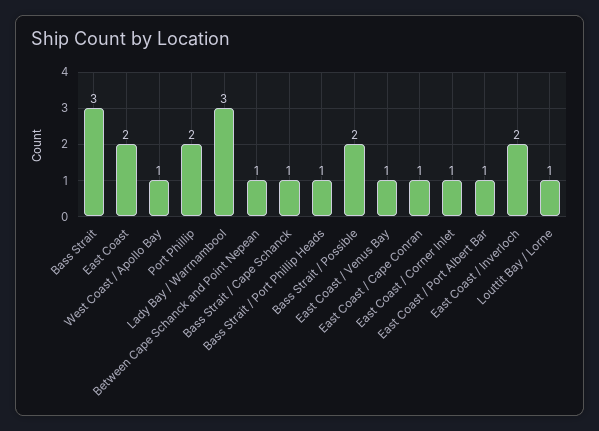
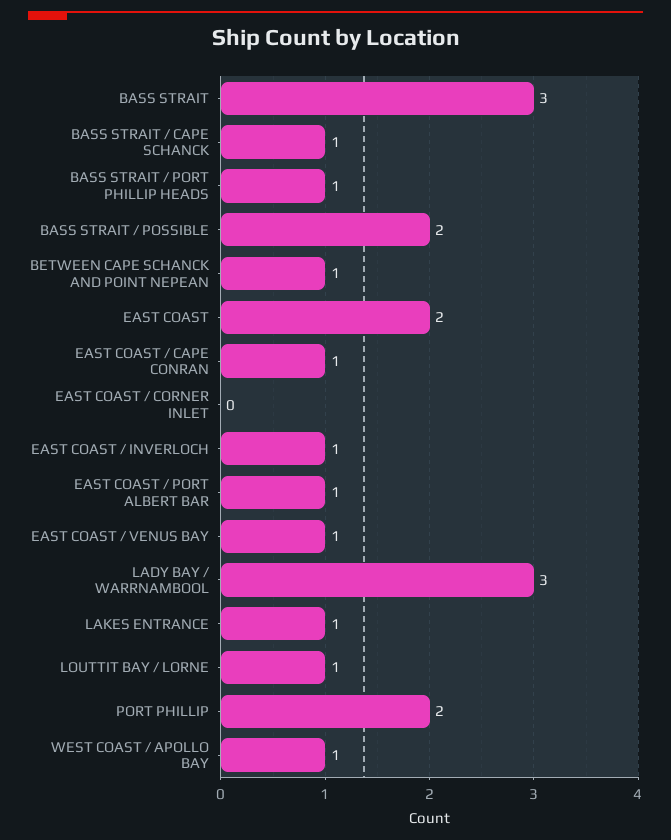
East Coast / Corner Inlet: 1 -> 0
East Coast / Inverloch: 2 -> 1
LAKES ENTRANCE: none -> 1

